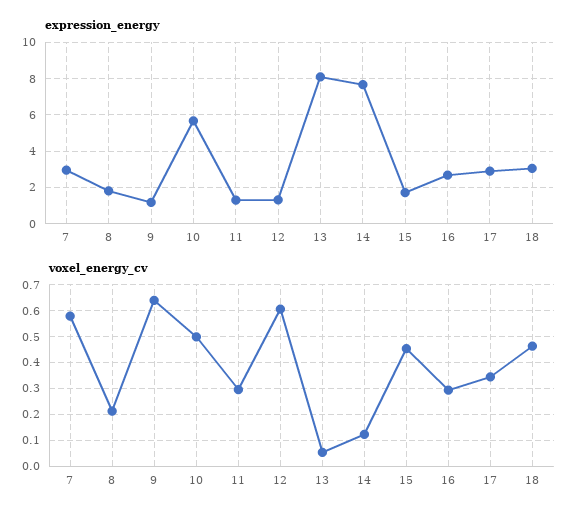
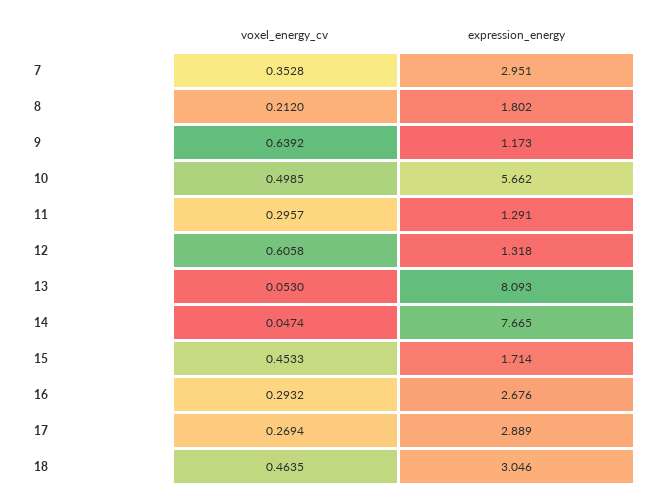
voxel_energy_cv, 7: 0.575 -> 0.3528
voxel_energy_cv, 14: 0.125 -> 0.0474
voxel_energy_cv, 17: 0.35 -> 0.2694

